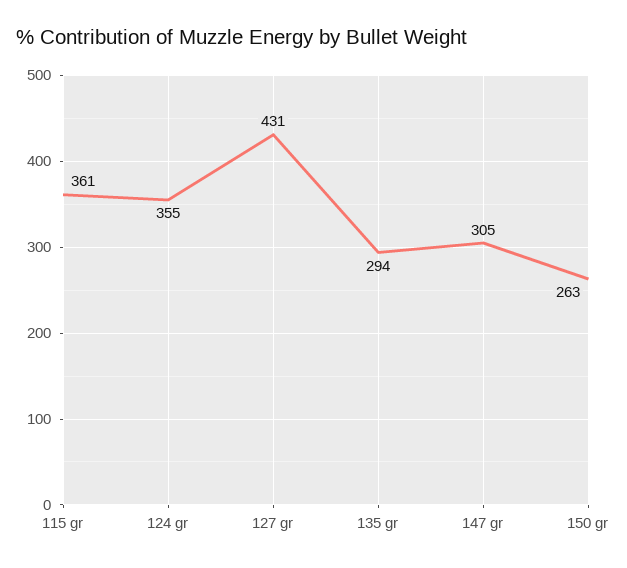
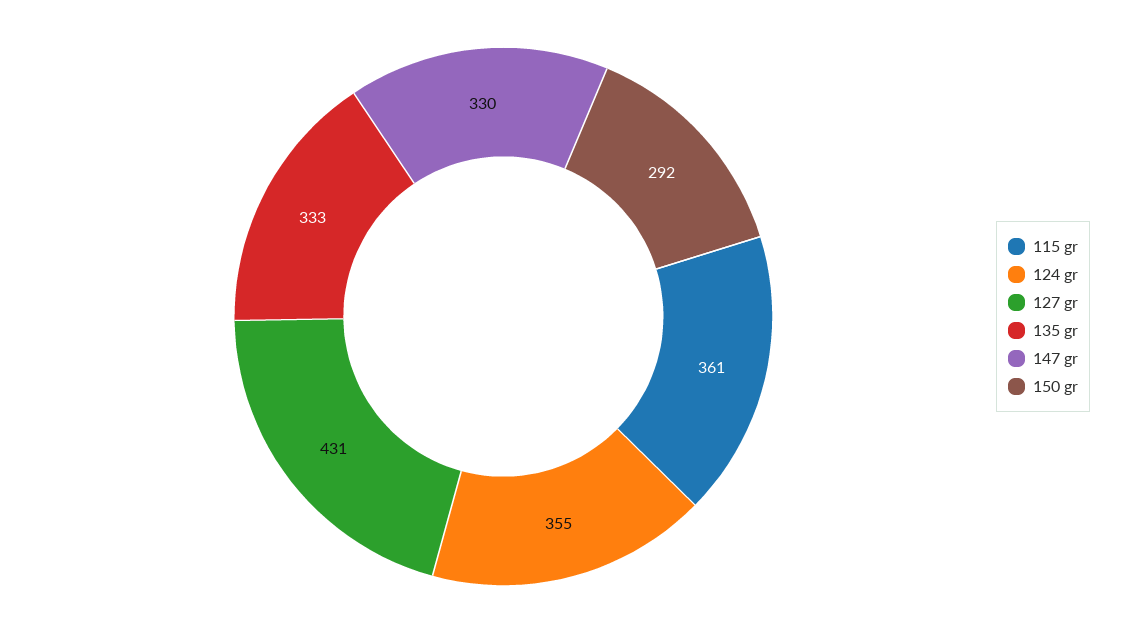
135 gr: 294 -> 333
147 gr: 305 -> 330
150 gr: 263 -> 292

